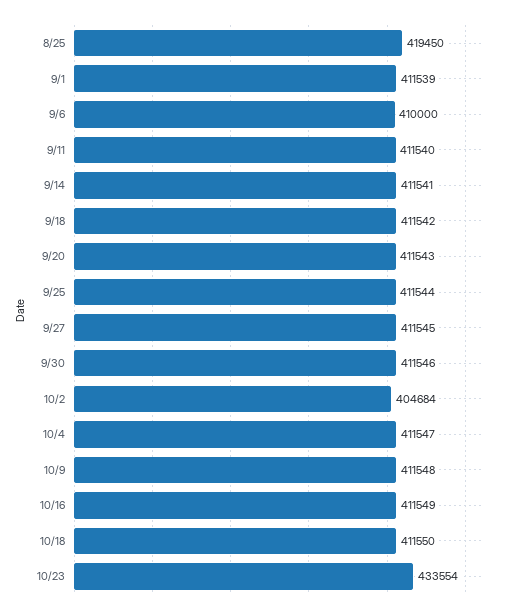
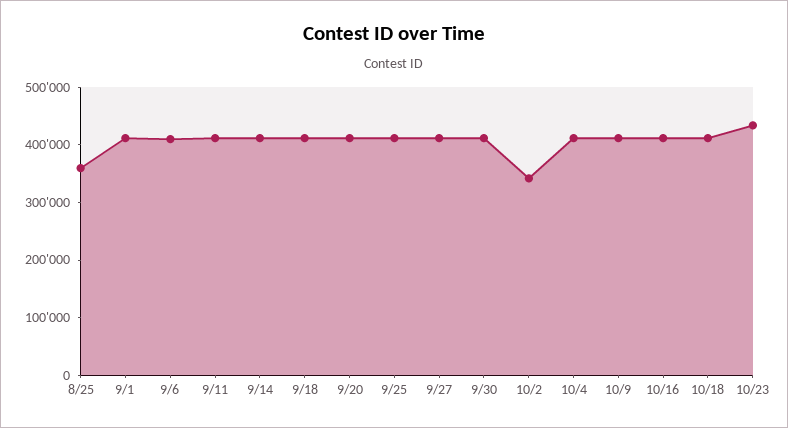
8/25: 419450 -> 360000
10/2: 404684 -> 340000

